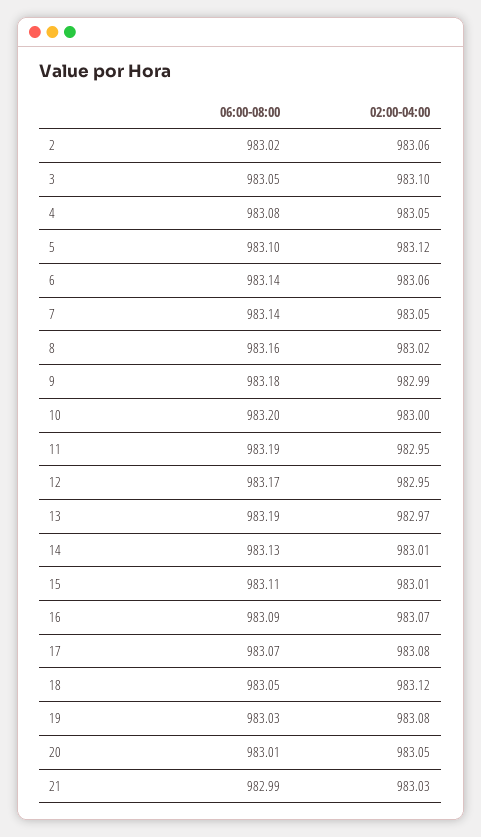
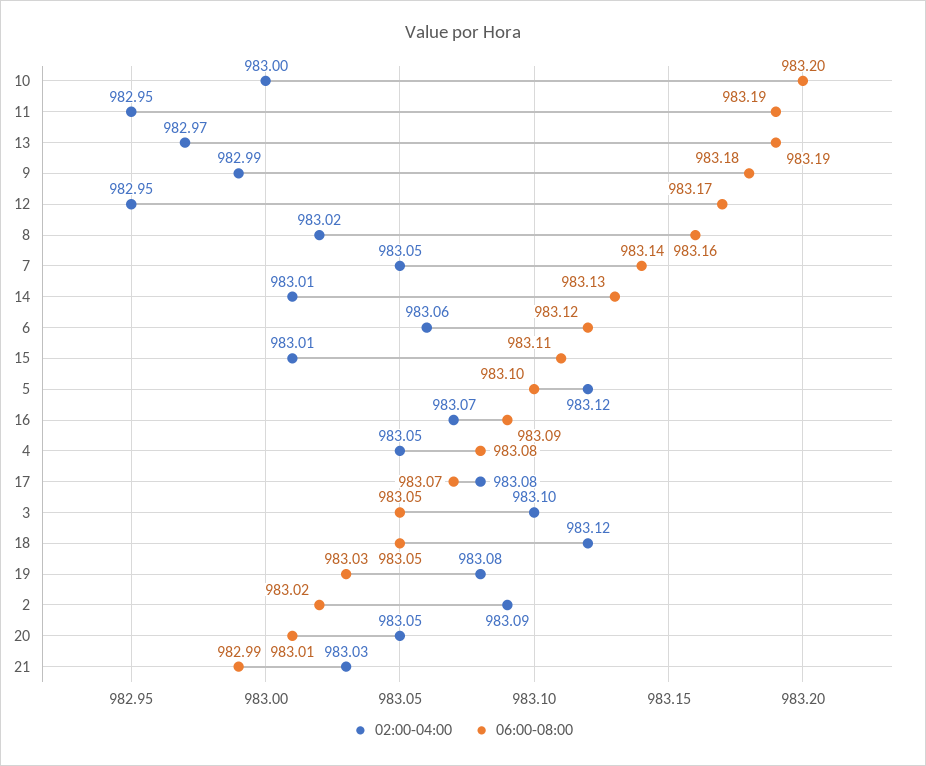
02:00-04:00, 2: 983.06 -> 983.09
06:00-08:00, 6: 983.14 -> 983.12

